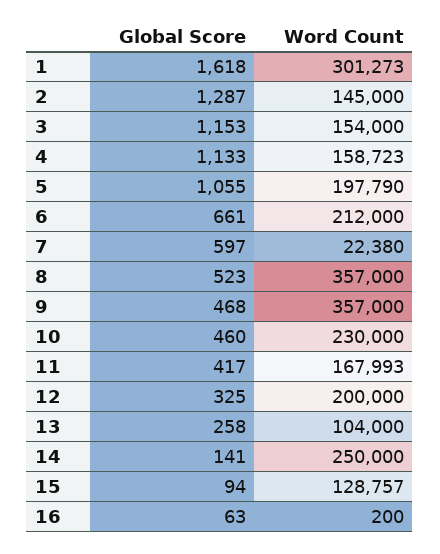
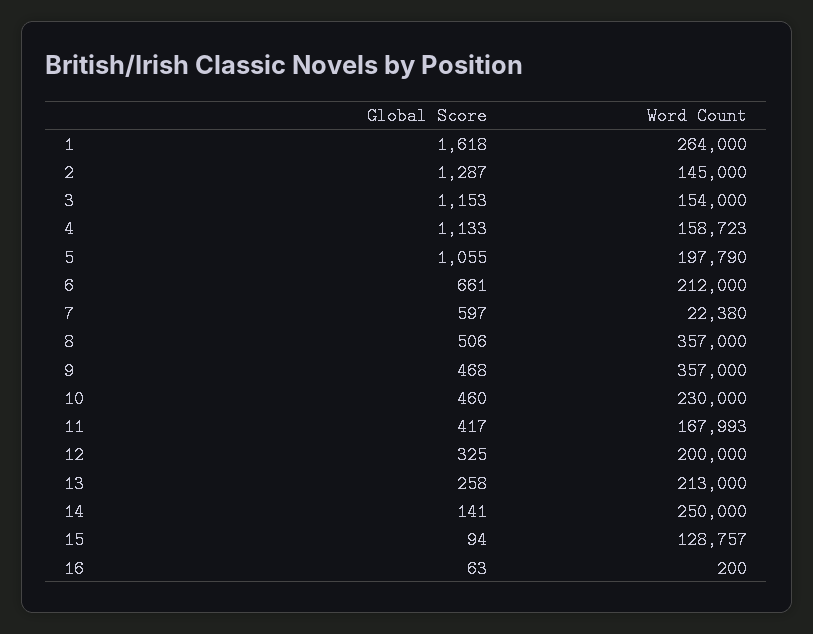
Word Count, 1: 301273 -> 264000
Global Score, 8: 523 -> 506
Word Count, 13: 104000 -> 213000

